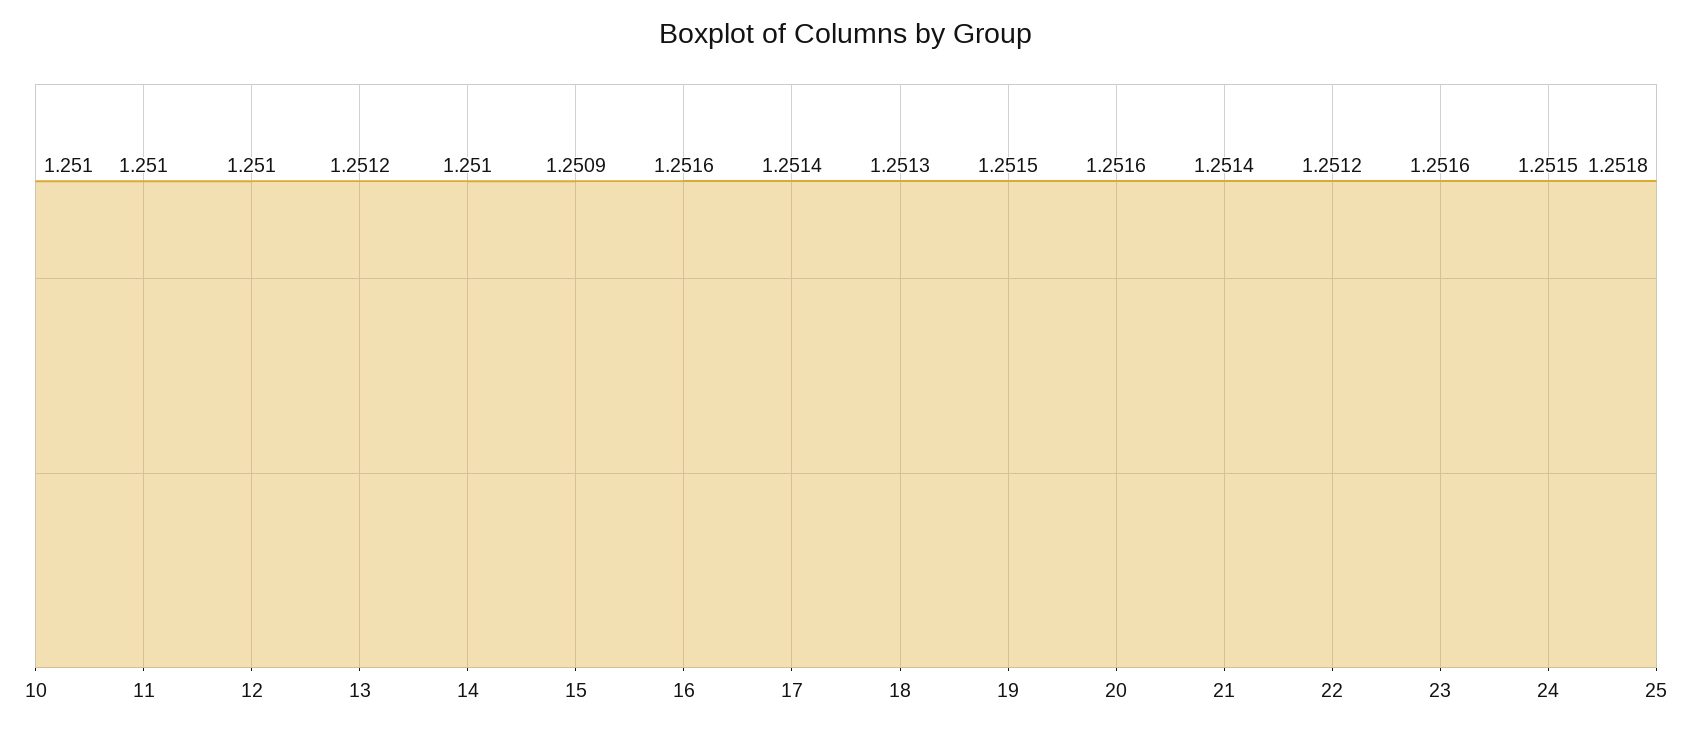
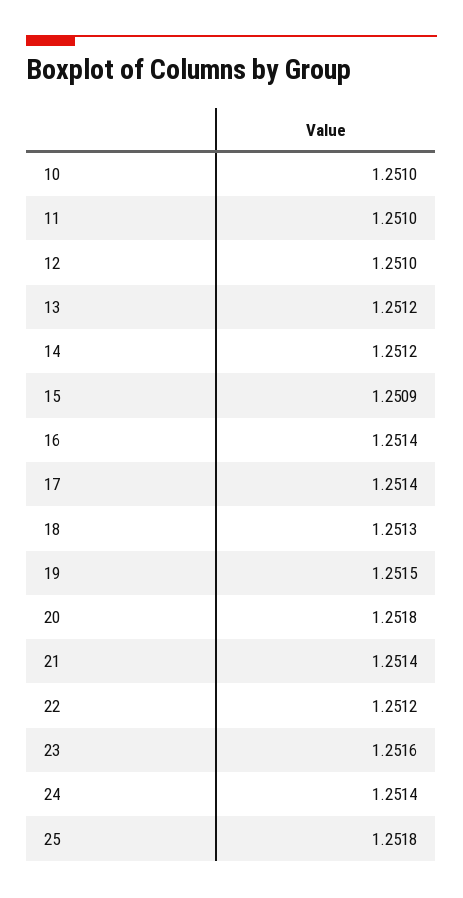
14: 1.251 -> 1.2512
16: 1.2516 -> 1.2514
20: 1.2516 -> 1.2518
24: 1.2515 -> 1.2514

